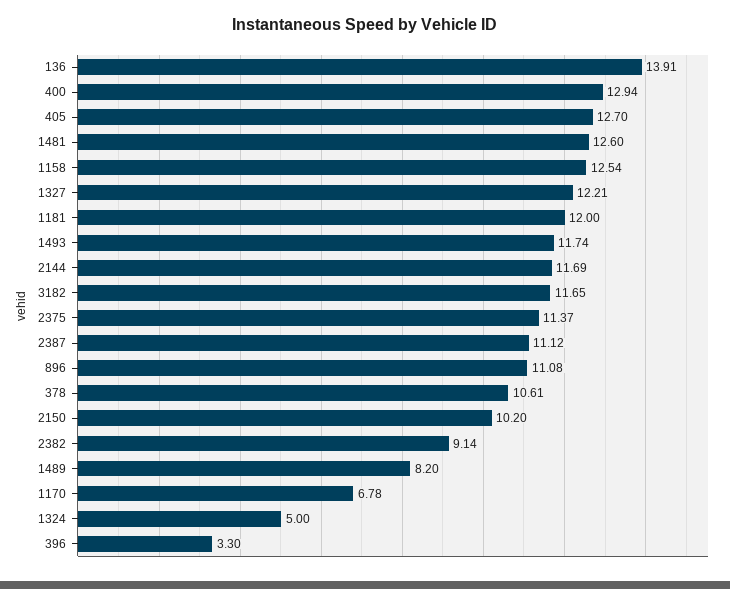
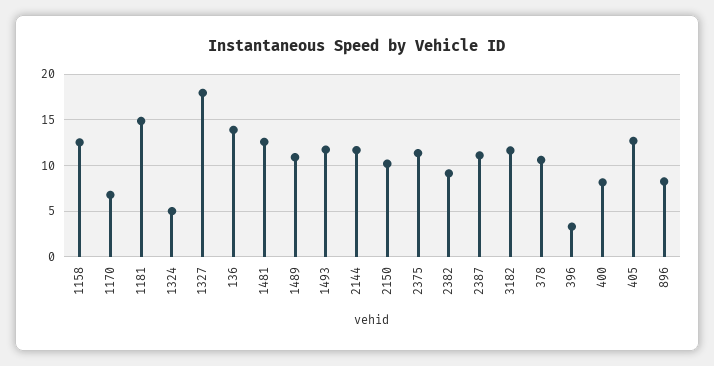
400: 12.94 -> 8
1327: 12.21 -> 18
1181: 12 -> 15
896: 11.08 -> 8
1489: 8.2 -> 11

